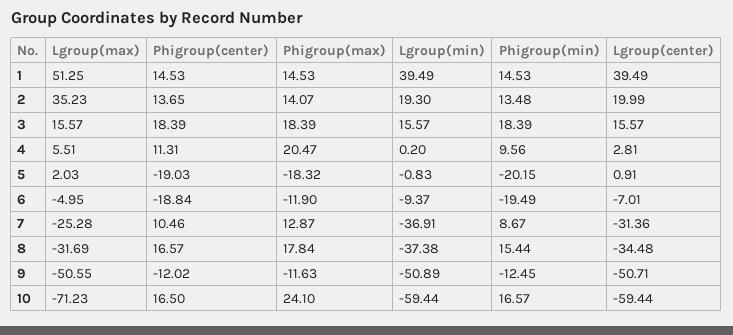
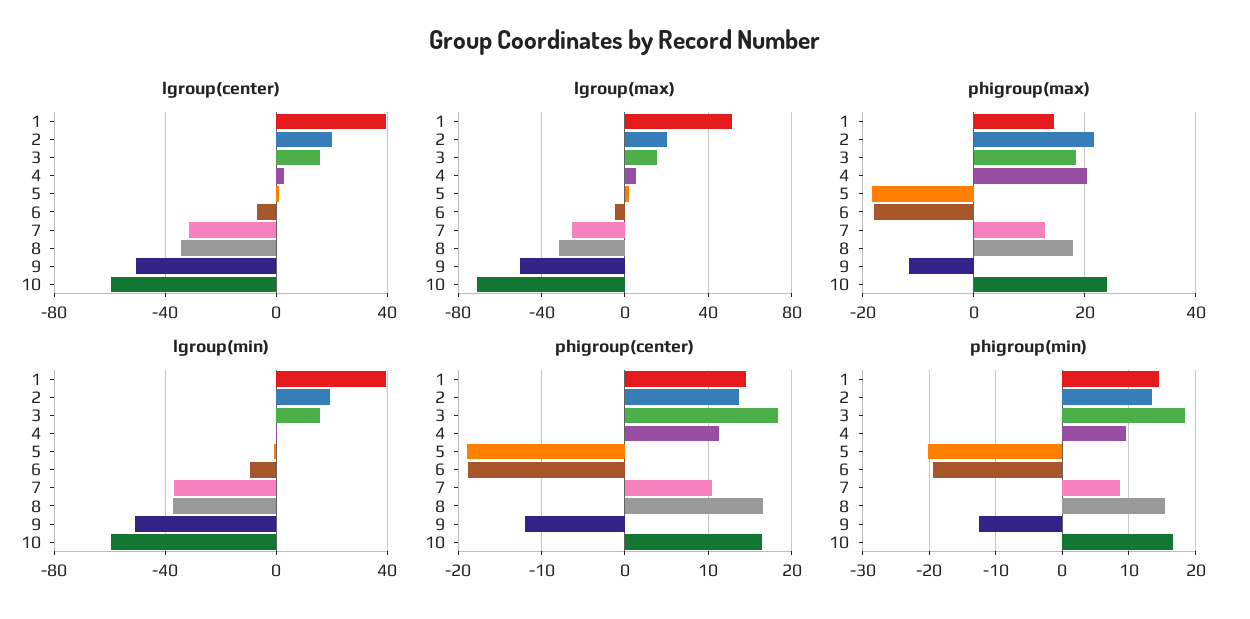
Lgroup(max), 2: 35.23 -> 20
Phigroup(max), 2: 14.07 -> 22
Phigroup(max), 6: -11.9 -> -18

